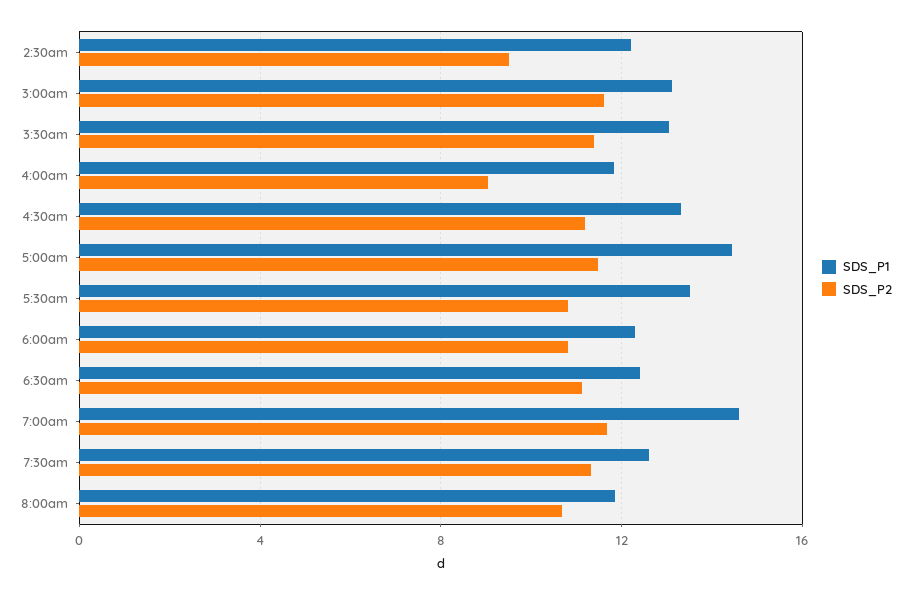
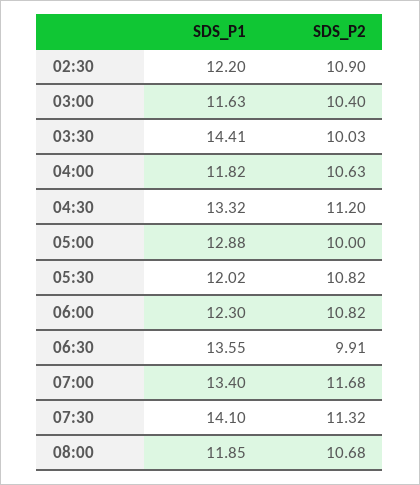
SDS_P2, 2:30am: 9.5 -> 10.9
SDS_P1, 3:00am: 13 -> 11.63
SDS_P2, 3:00am: 11.5 -> 10.4
SDS_P1, 3:30am: 13 -> 14.41
SDS_P2, 3:30am: 11.5 -> 10.03
SDS_P2, 4:00am: 9 -> 10.63
SDS_P1, 5:00am: 14.5 -> 12.88
SDS_P2, 5:00am: 11.5 -> 10
SDS_P1, 5:30am: 13.5 -> 12.02
SDS_P1, 6:30am: 12.5 -> 13.55
SDS_P2, 6:30am: 11 -> 9.91
SDS_P1, 7:00am: 14.5 -> 13.4
SDS_P1, 7:30am: 12.5 -> 14.1

